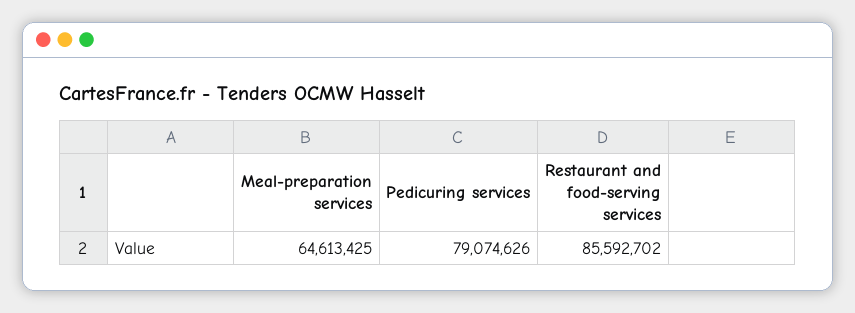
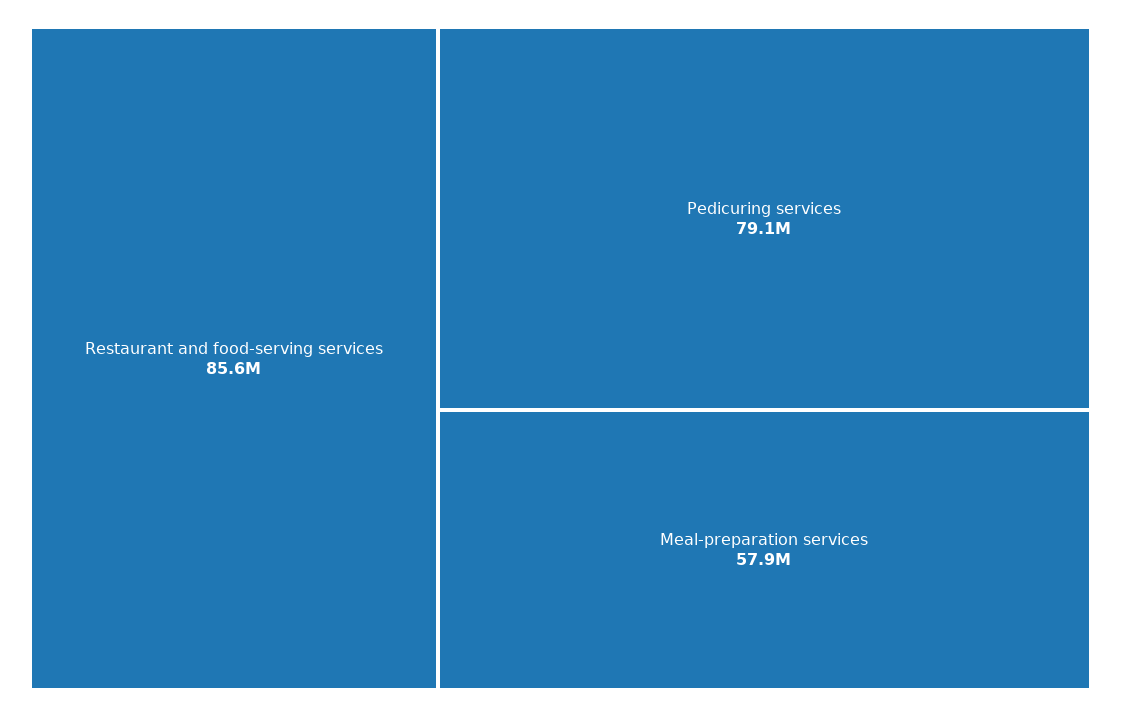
Meal-preparation services: 64613425 -> 57900000

